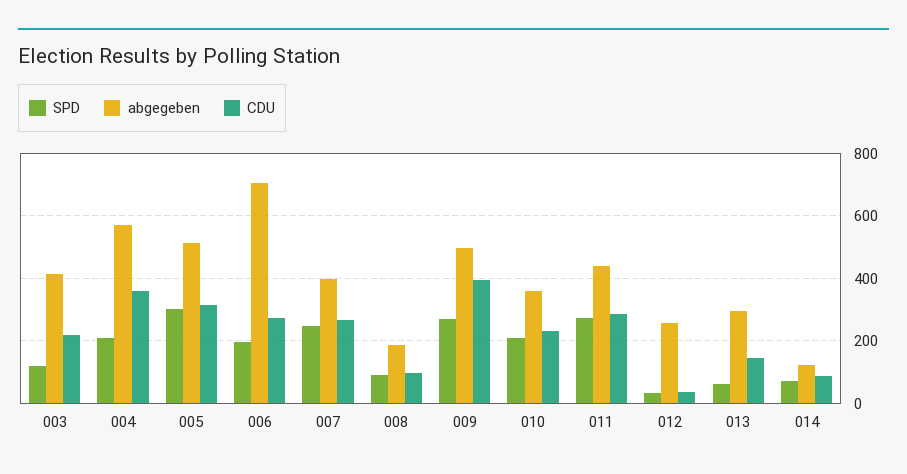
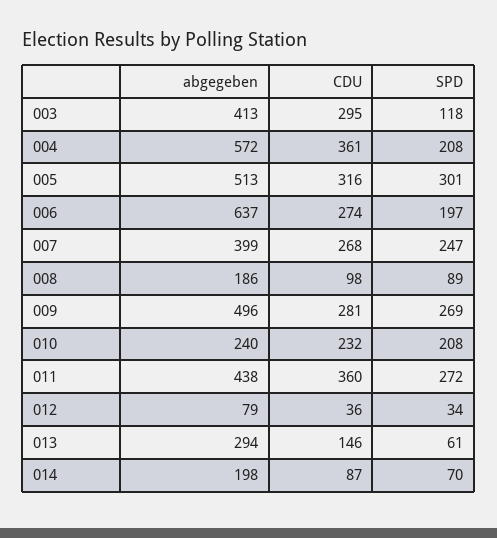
CDU, 003: 220 -> 295
abgegeben, 006: 700 -> 637
CDU, 009: 400 -> 281
abgegeben, 010: 360 -> 240
CDU, 011: 280 -> 360
abgegeben, 012: 260 -> 79
abgegeben, 014: 120 -> 198

